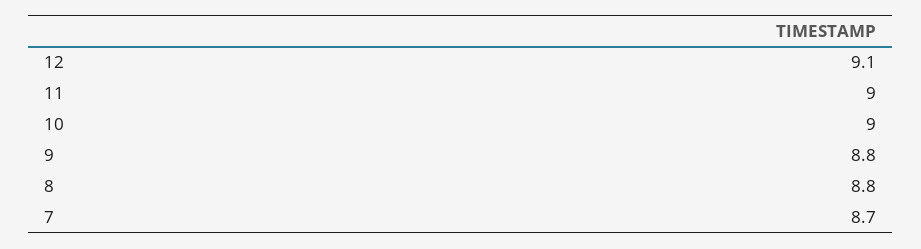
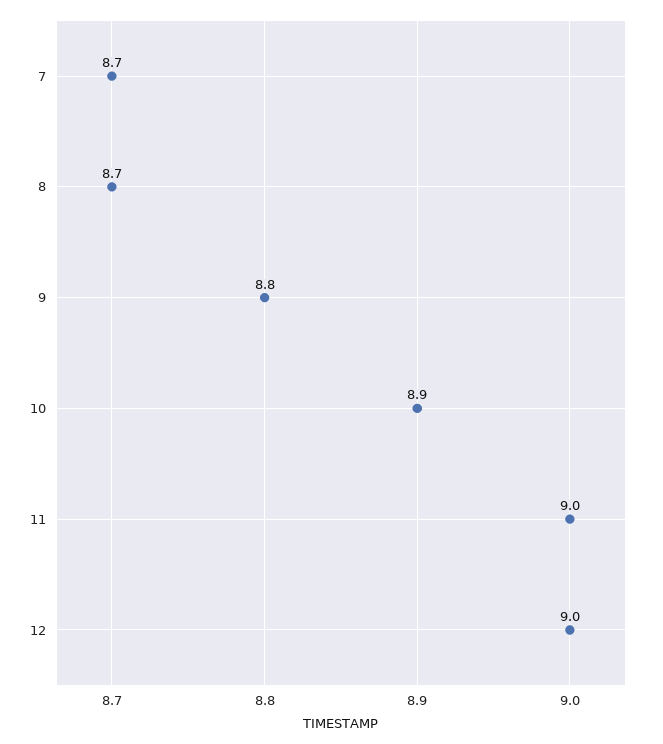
12: 9.1 -> 9
10: 9 -> 8.9
8: 8.8 -> 8.7

